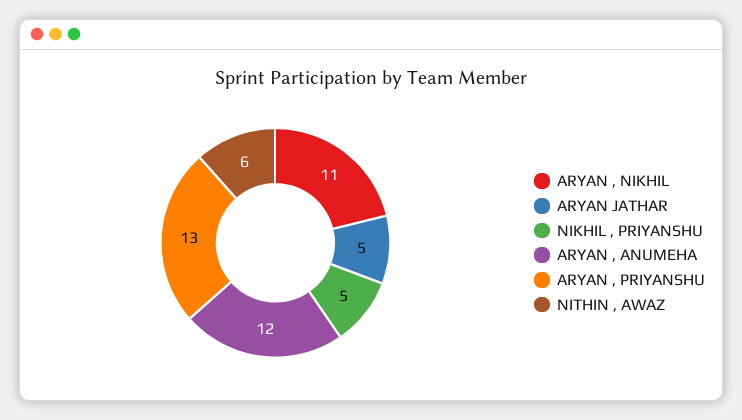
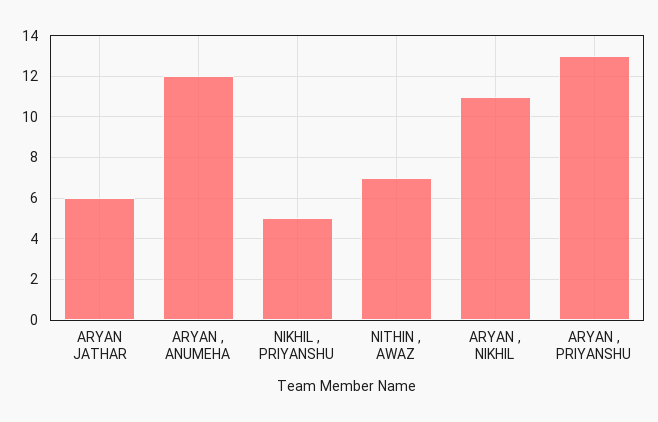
ARYAN JATHAR: 5 -> 6
NITHIN , AWAZ: 6 -> 7

